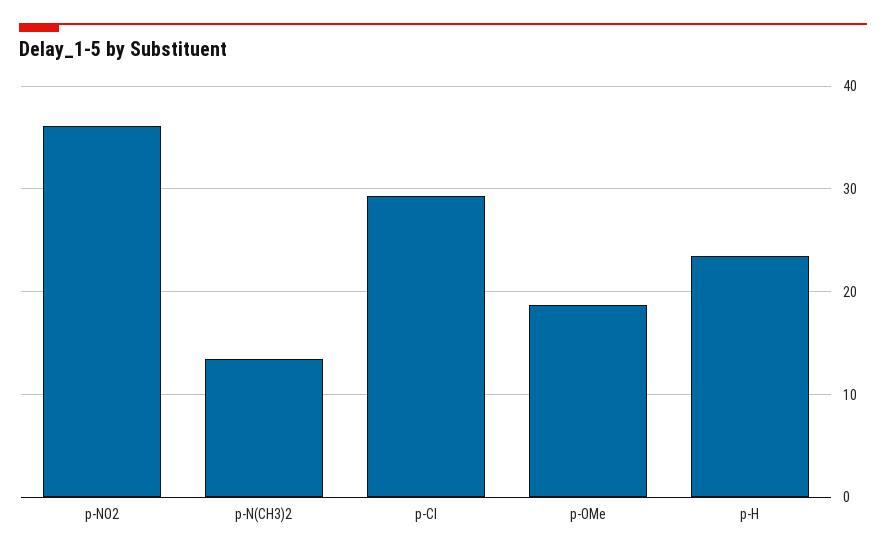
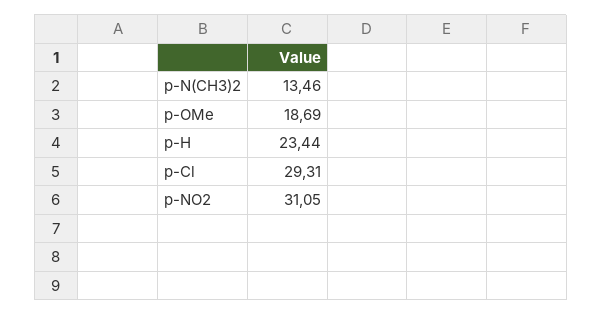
p-NO2: 36 -> 31.05

